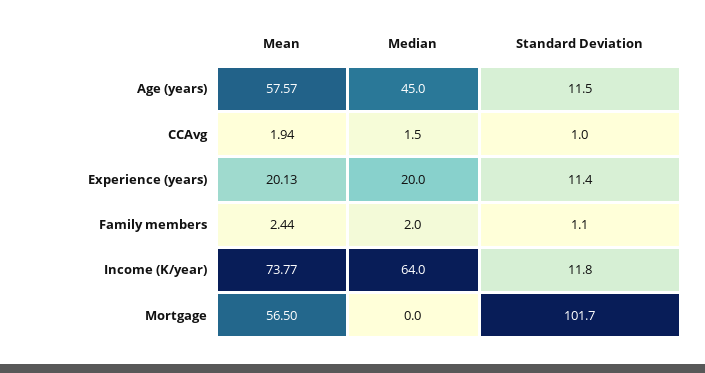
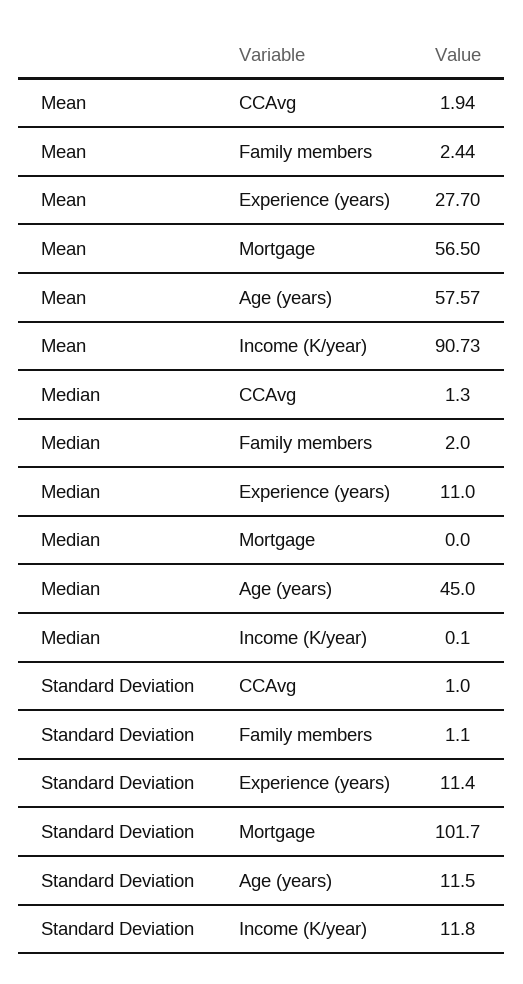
Median, CCAvg: 1.5 -> 1.3
Mean, Experience (years): 20.13 -> 27.7
Median, Experience (years): 20 -> 11
Mean, Income (K/year): 73.77 -> 90.73
Median, Income (K/year): 64 -> 0.1

